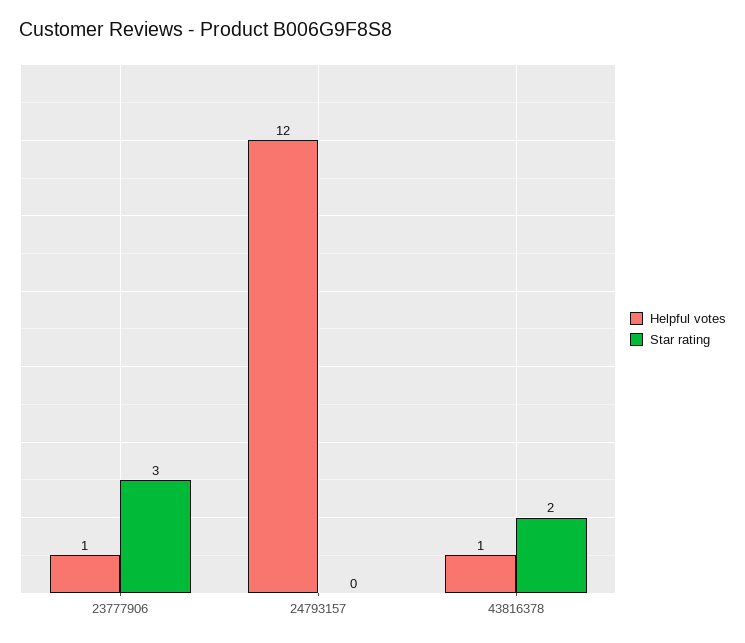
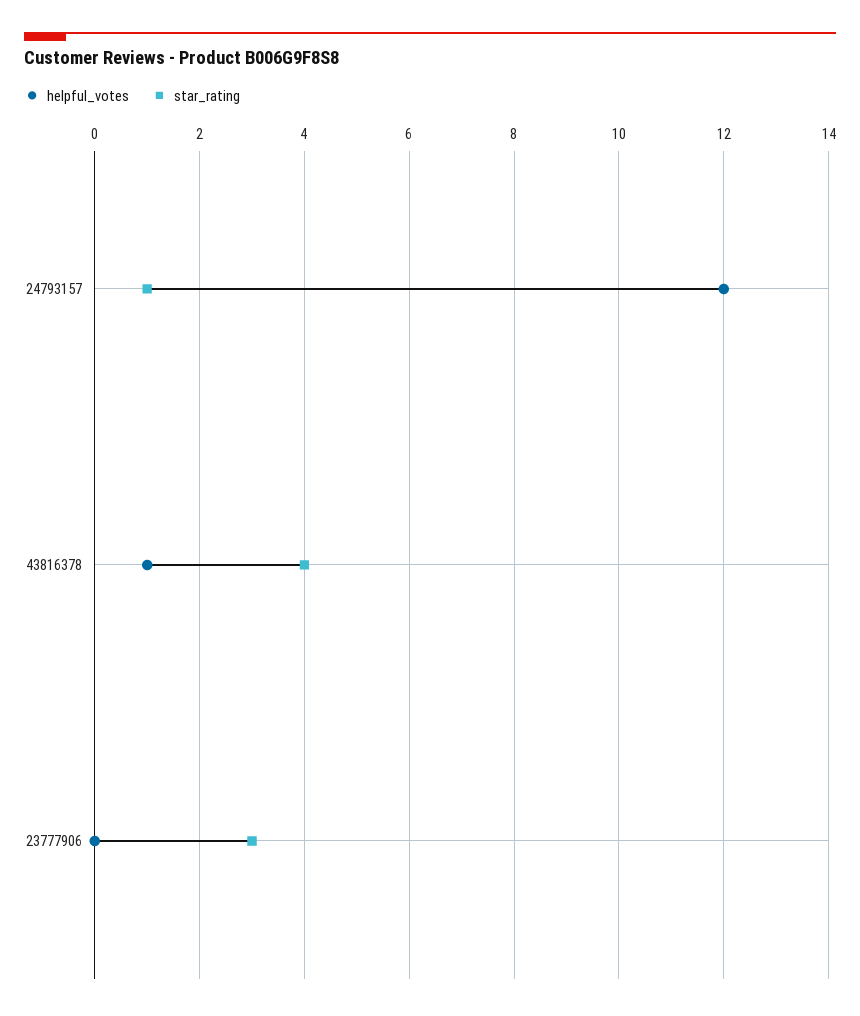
Helpful votes, 23777906: 1 -> 0
Star rating, 24793157: 0 -> 1
Star rating, 43816378: 2 -> 4

